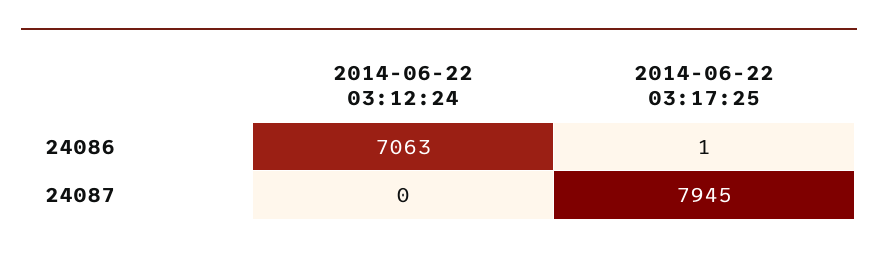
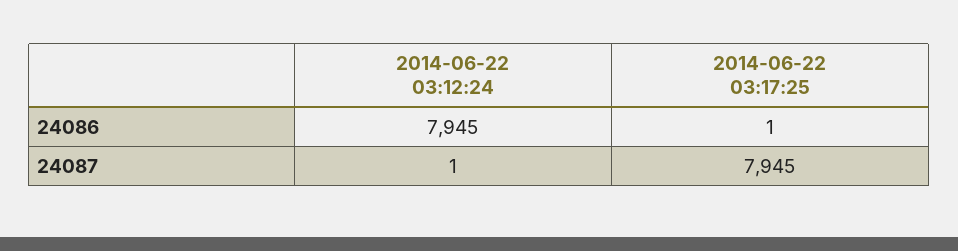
2014-06-22 03:12:24, 24086: 7063 -> 7945
2014-06-22 03:12:24, 24087: 0 -> 1

